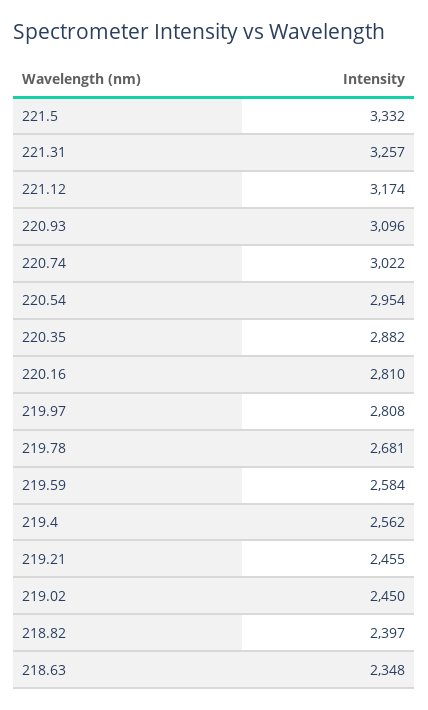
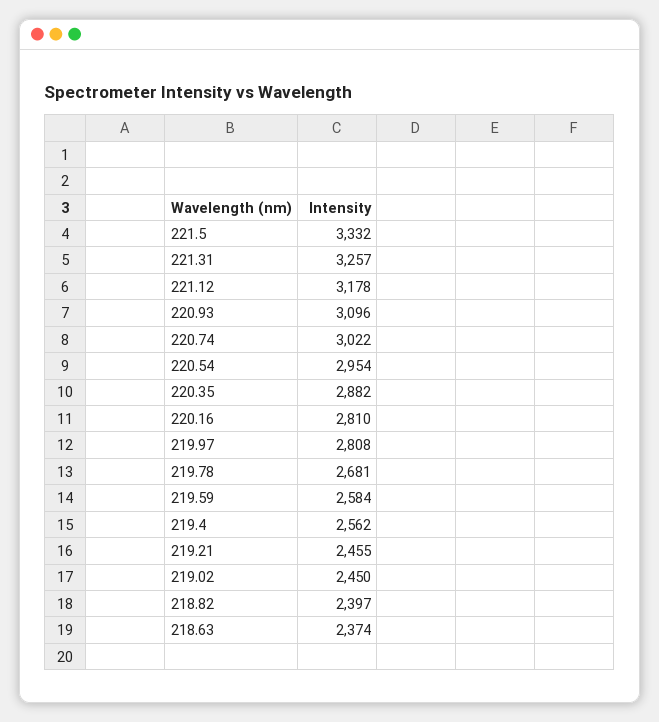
221.12: 3174 -> 3178
218.63: 2348 -> 2374

